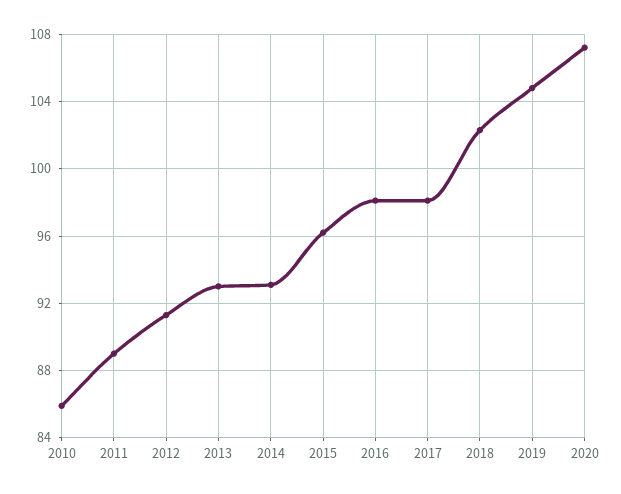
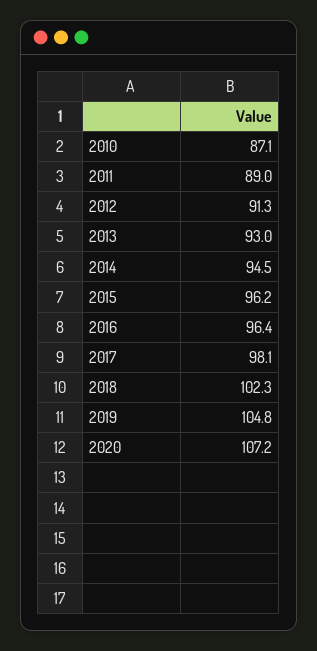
2010: 86 -> 87.1
2014: 93 -> 94.5
2016: 98 -> 96.4

